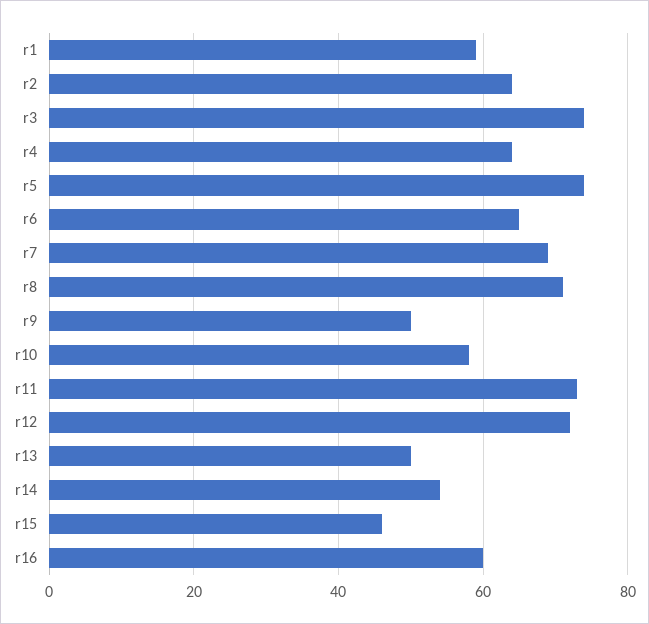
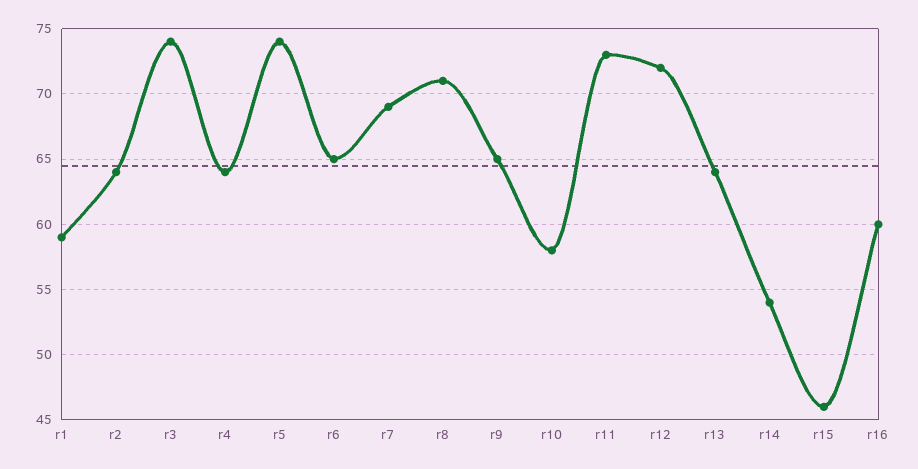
r9: 50 -> 65
r13: 50 -> 64

